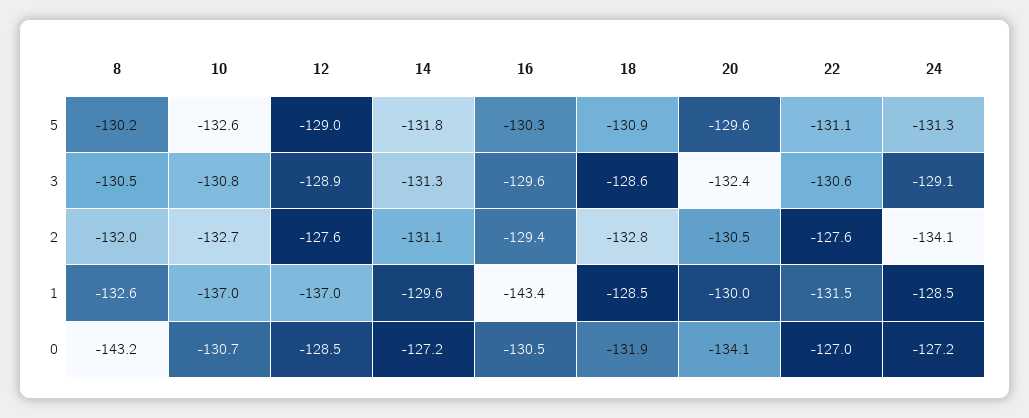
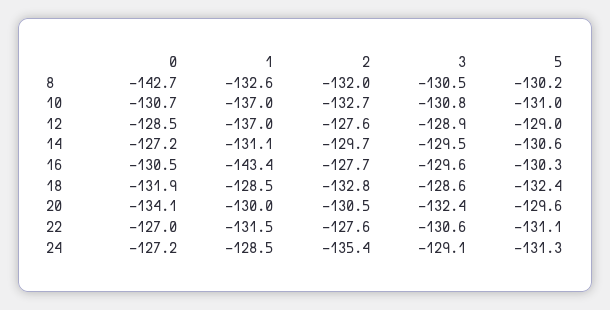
10, 5: -132.6 -> -131
14, 5: -131.8 -> -130.6
18, 5: -130.9 -> -132.4
14, 3: -131.3 -> -129.5
14, 2: -131.1 -> -129.7
16, 2: -129.4 -> -127.7
24, 2: -134.1 -> -135.4
14, 1: -129.6 -> -131.1
8, 0: -143.2 -> -142.7

